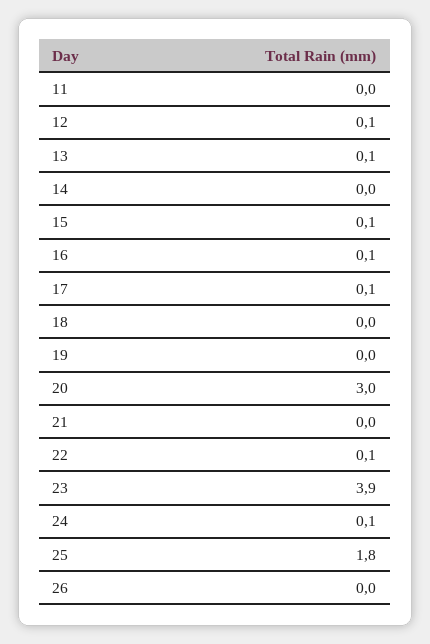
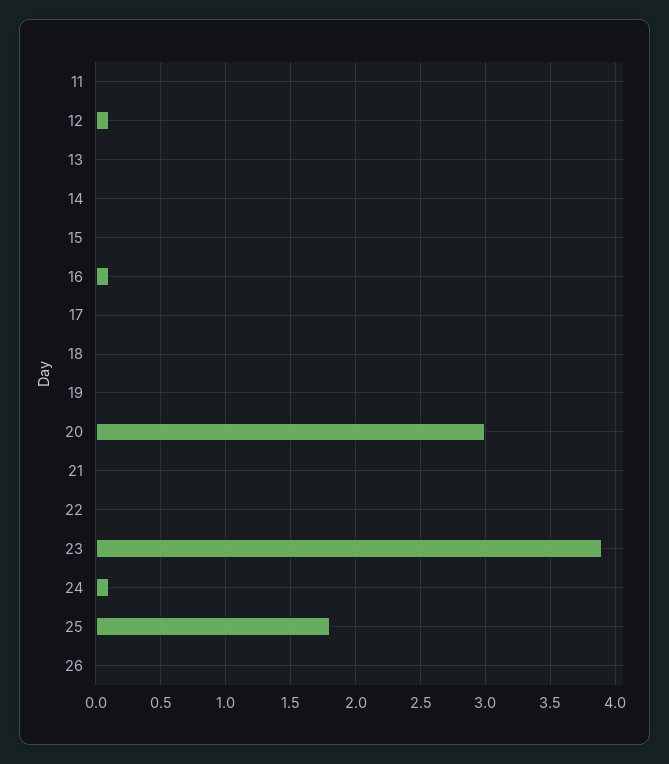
13: 0.1 -> 0
15: 0.1 -> 0
17: 0.1 -> 0
22: 0.1 -> 0

